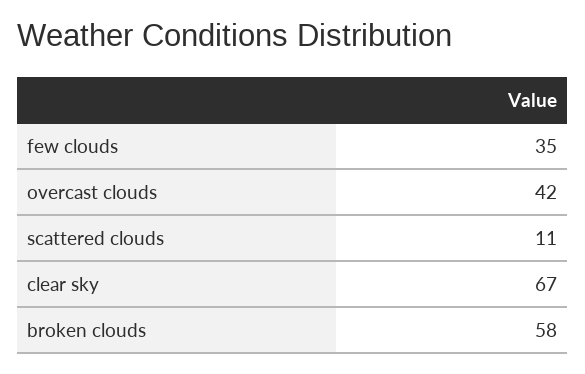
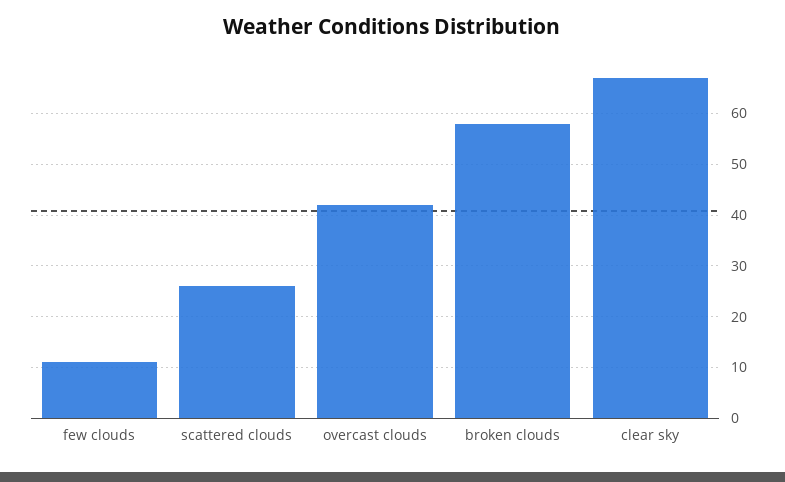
few clouds: 35 -> 10
scattered clouds: 11 -> 25

